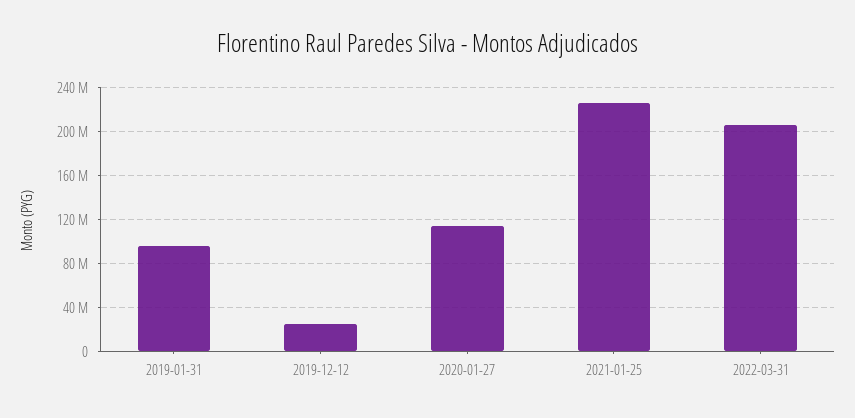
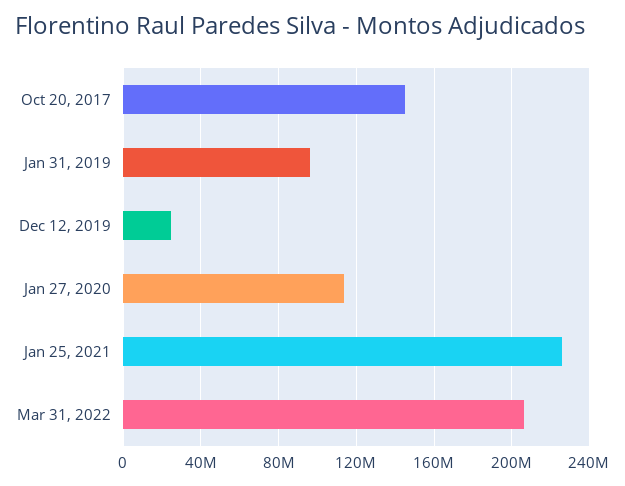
Oct 20, 2017: none -> 145000000

